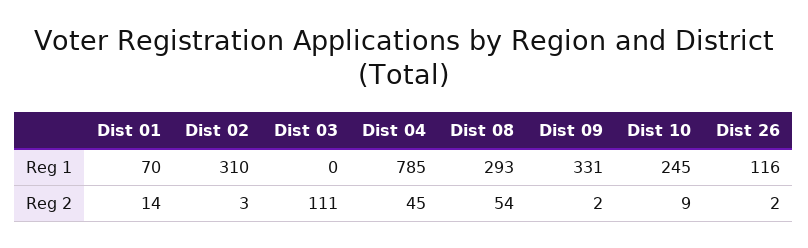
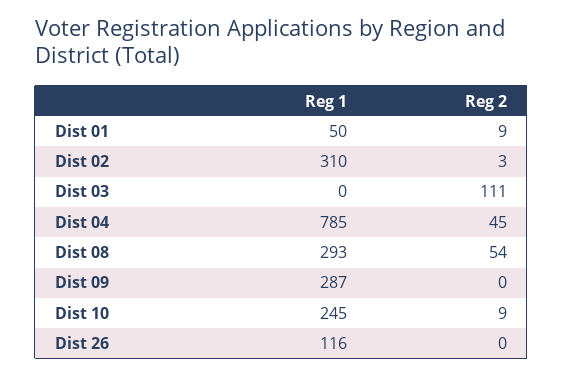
Dist 01, Reg 1: 70 -> 50
Dist 09, Reg 1: 331 -> 287
Dist 01, Reg 2: 14 -> 9
Dist 09, Reg 2: 2 -> 0
Dist 26, Reg 2: 2 -> 0

